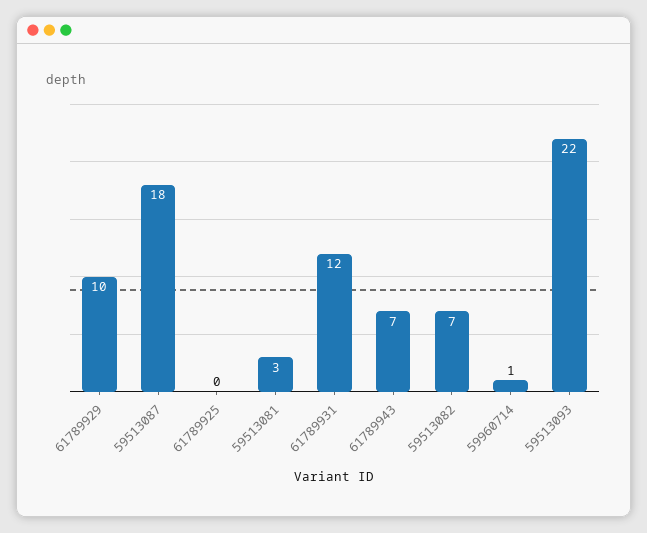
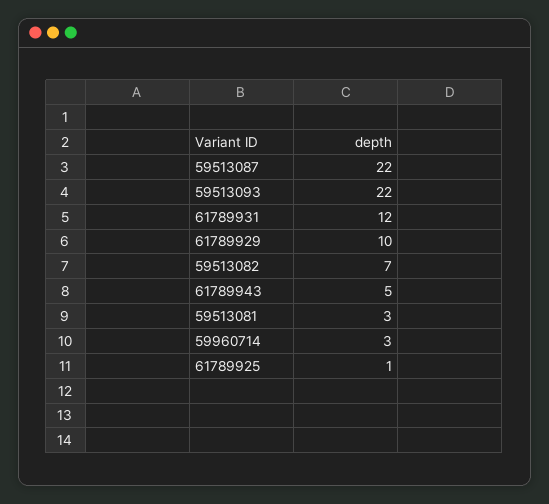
59513087: 18 -> 22
61789925: 0 -> 1
61789943: 7 -> 5
59960714: 1 -> 3

